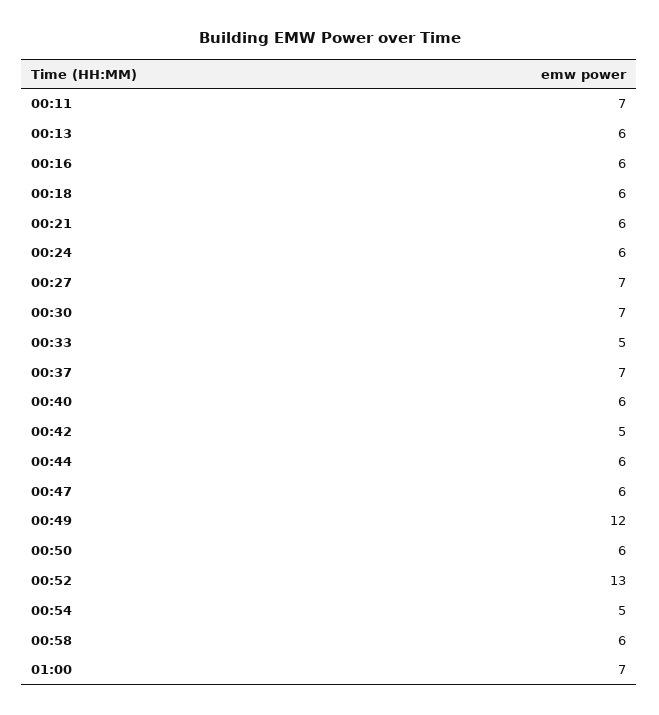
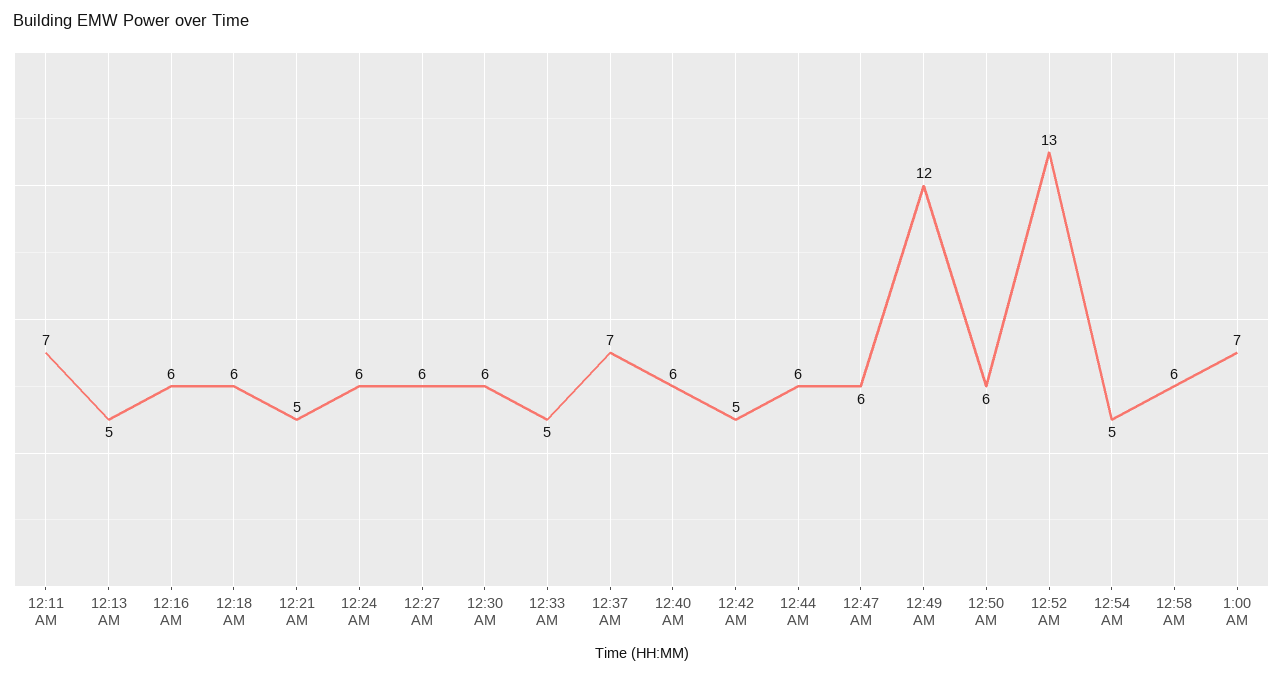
00:13: 6 -> 5
00:21: 6 -> 5
00:27: 7 -> 6
00:30: 7 -> 6

